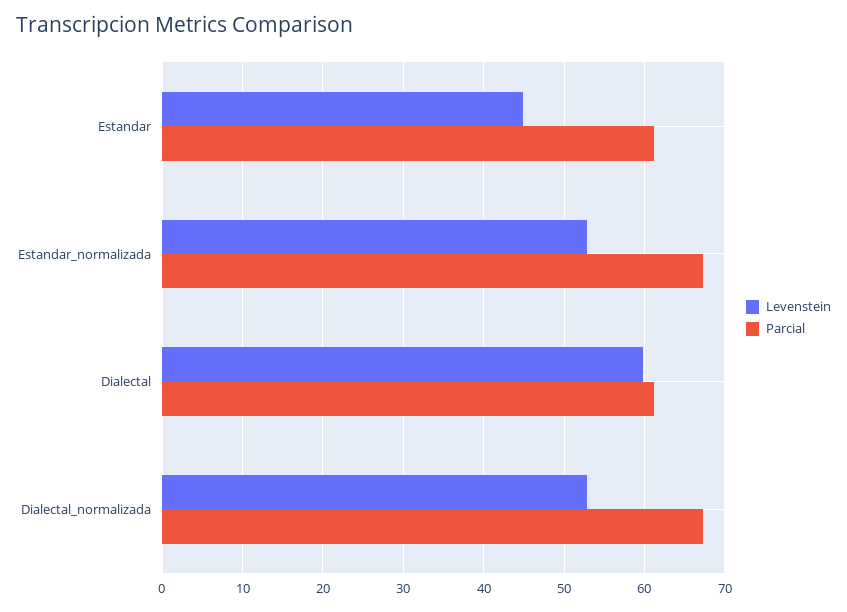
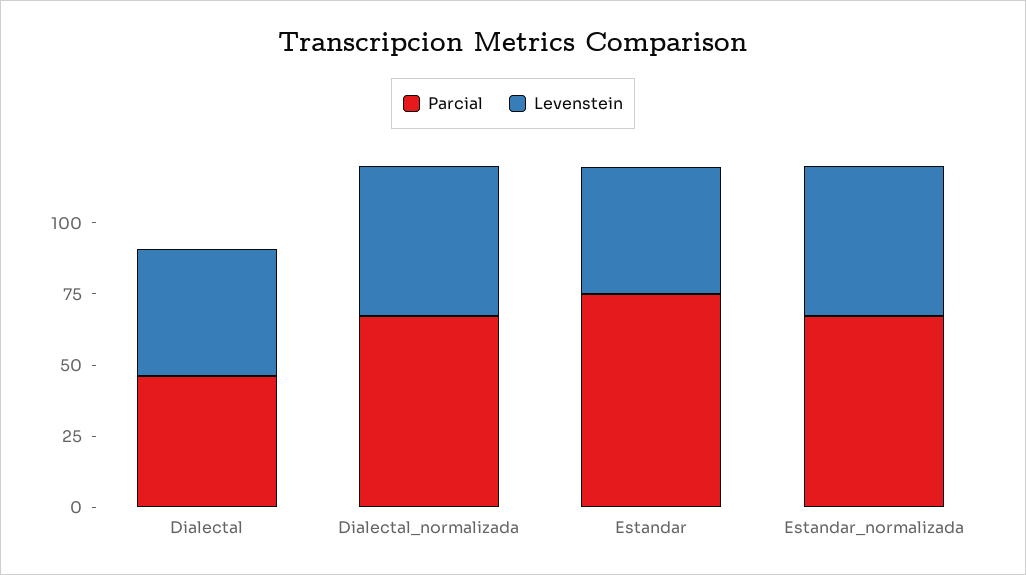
Parcial, Estandar: 61 -> 75
Levenstein, Dialectal: 60 -> 45
Parcial, Dialectal: 61 -> 45

